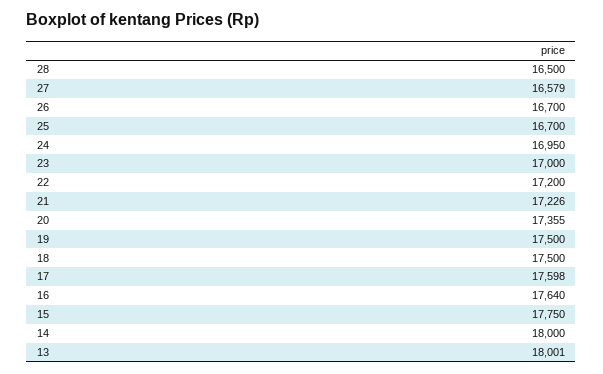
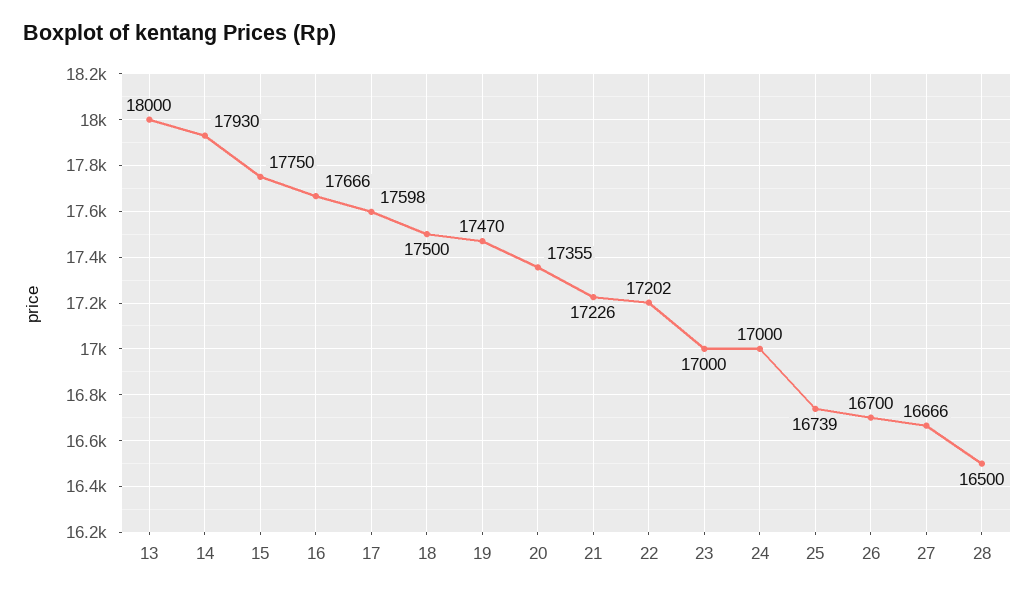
27: 16579 -> 16666
25: 16700 -> 16739
24: 16950 -> 17000
22: 17200 -> 17202
19: 17500 -> 17470
16: 17640 -> 17666
14: 18000 -> 17930
13: 18001 -> 18000

